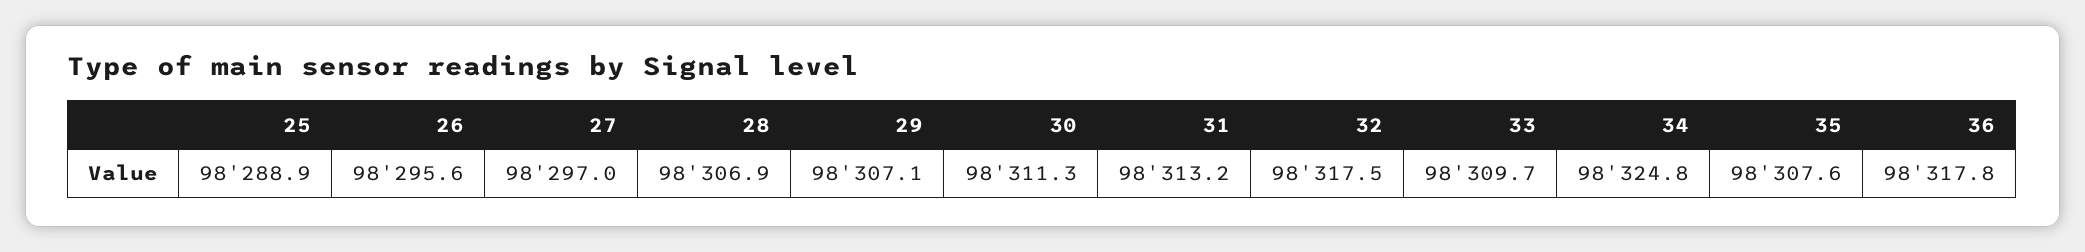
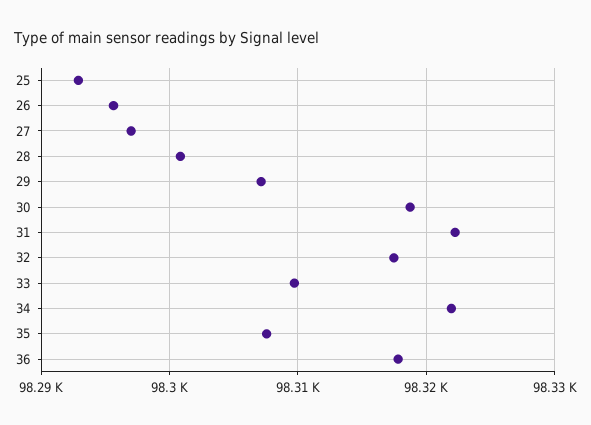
25: 98288.9 -> 98293
28: 98306.9 -> 98301
30: 98311.3 -> 98319
31: 98313.2 -> 98322
34: 98324.8 -> 98322

